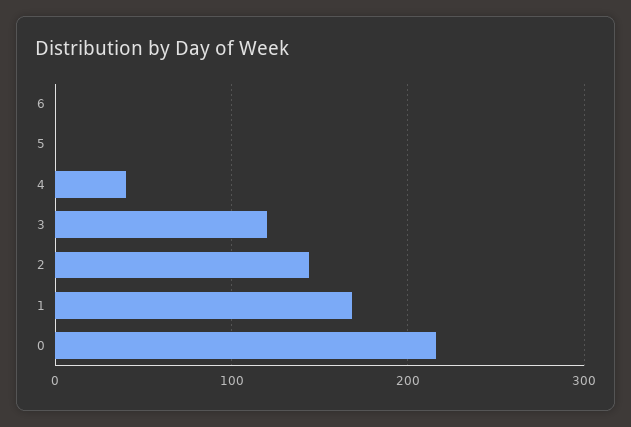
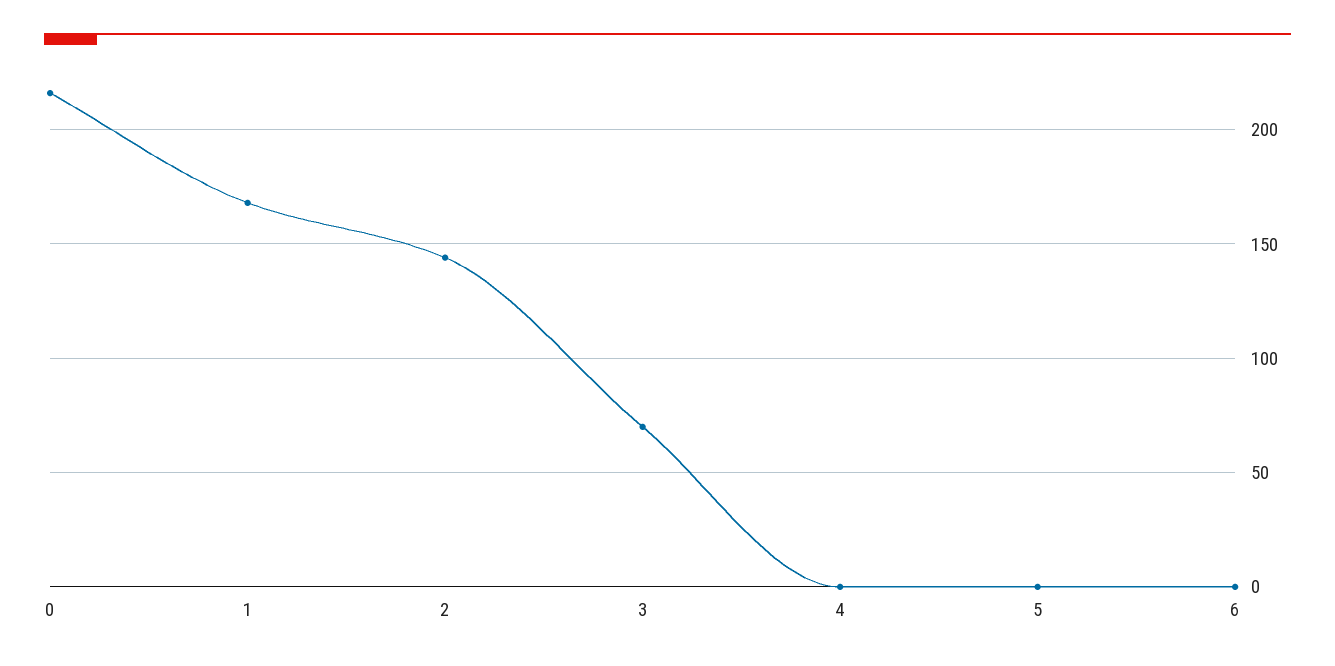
4: 40 -> 0
3: 120 -> 70

